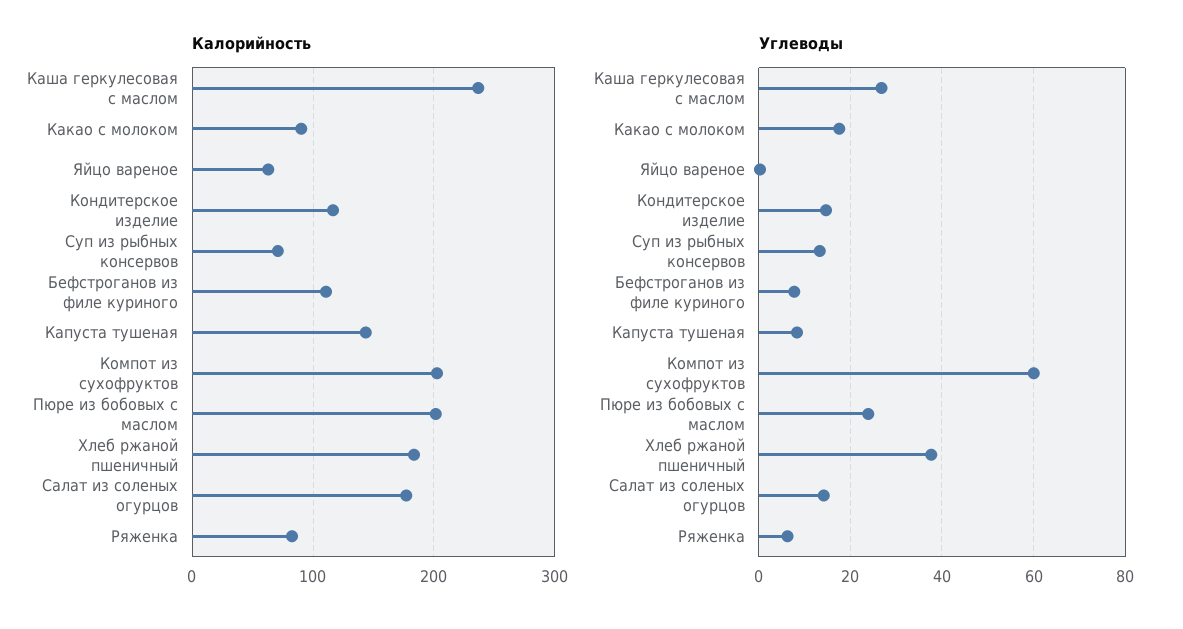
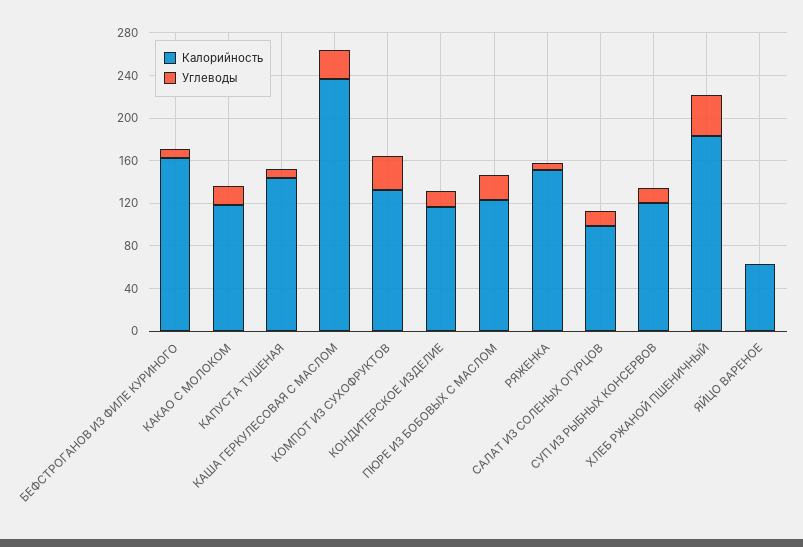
Калорийность, Какао с молоком: 90 -> 120
Калорийность, Суп из рыбных консервов: 70 -> 120
Калорийность, Бефстроганов из филе куриного: 110 -> 160
Калорийность, Компот из сухофруктов: 200 -> 130
Калорийность, Пюре из бобовых с маслом: 200 -> 120
Калорийность, Салат из соленых огурцов: 180 -> 100
Калорийность, Ряженка: 80 -> 150
Углеводы, Компот из сухофруктов: 60 -> 30

